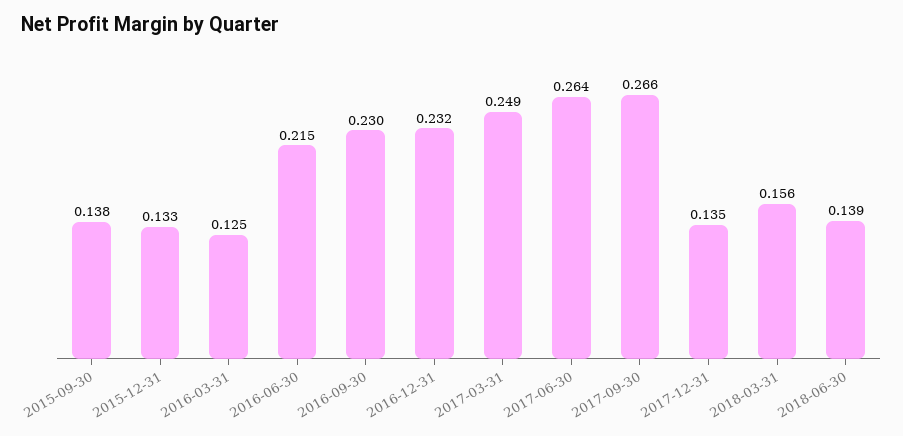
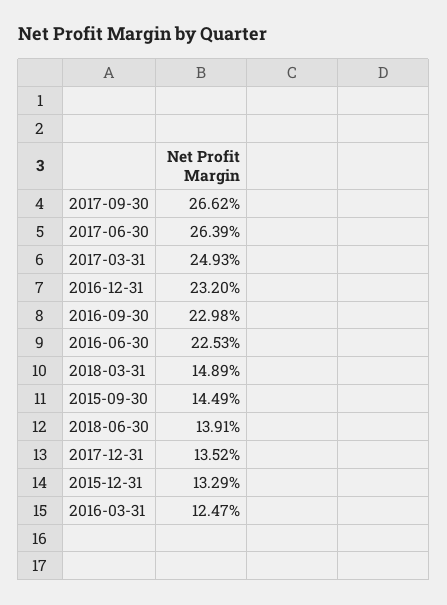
2015-09-30: 0.138 -> 0.1449
2016-06-30: 0.215 -> 0.2253
2018-03-31: 0.156 -> 0.1489

